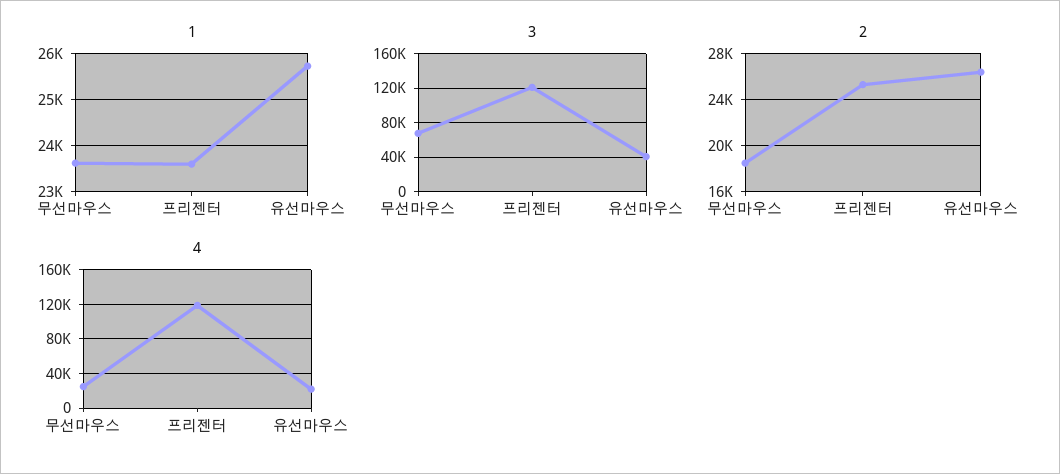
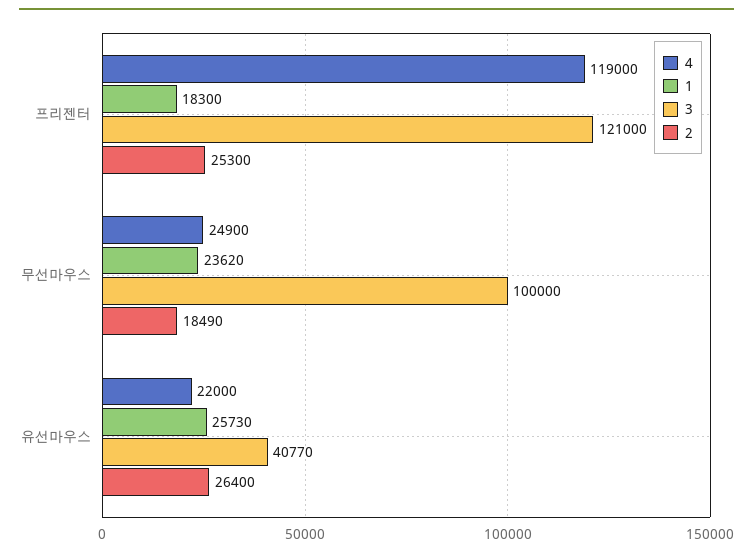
1, 프리젠터: 23600 -> 18300
3, 무선마우스: 70000 -> 100000

